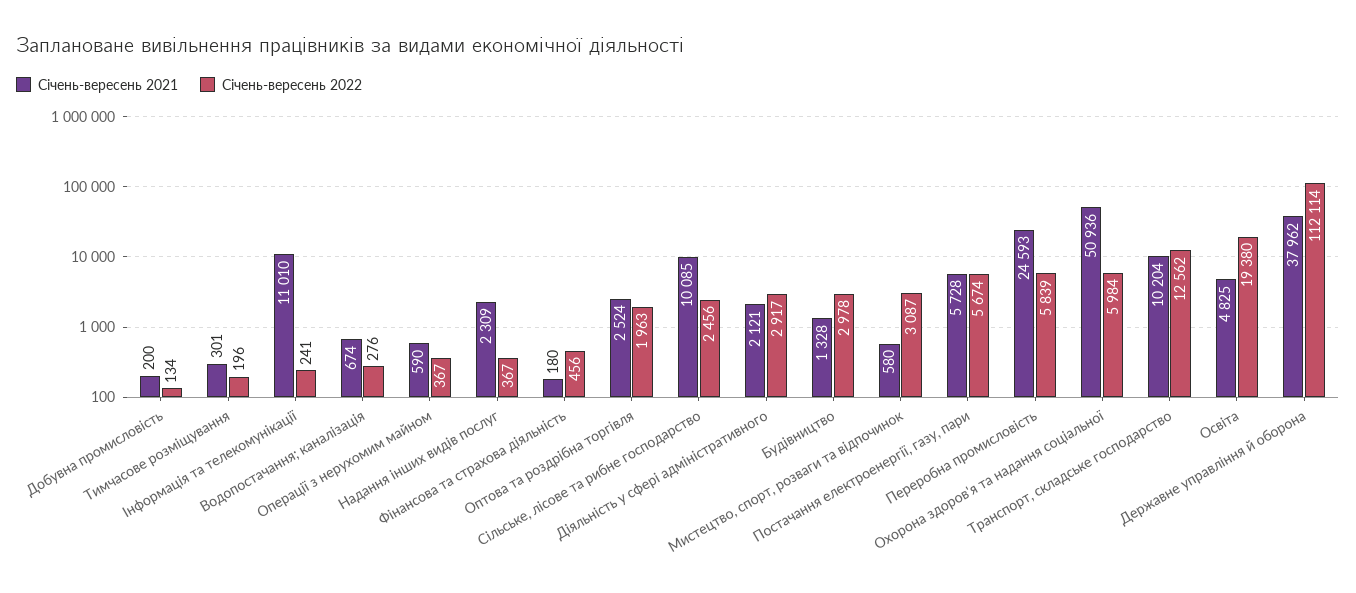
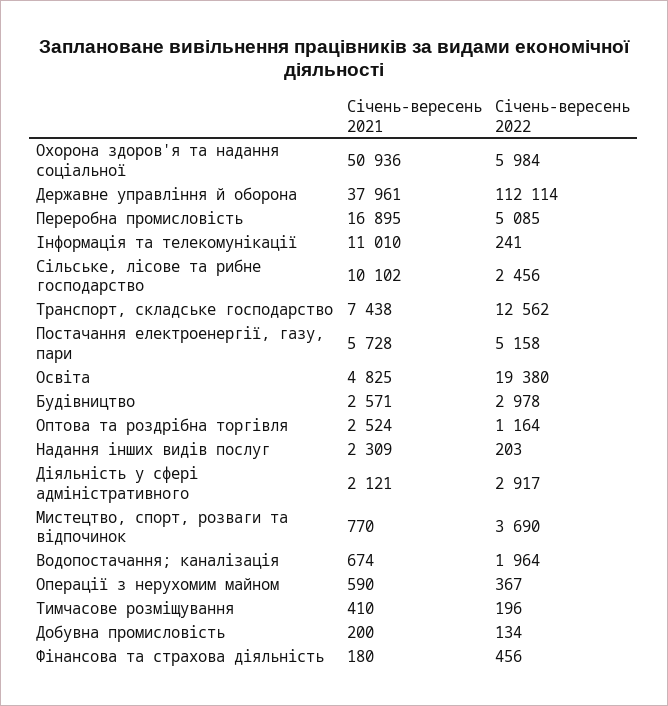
Січень-вересень 2021, Тимчасове розміщування: 301 -> 410
Січень-вересень 2022, Водопостачання; каналізація: 276 -> 1964
Січень-вересень 2022, Надання інших видів послуг: 367 -> 203
Січень-вересень 2022, Оптова та роздрібна торгівля: 1963 -> 1164
Січень-вересень 2021, Сільське, лісове та рибне господарство: 10085 -> 10102
Січень-вересень 2021, Будівництво: 1328 -> 2571
Січень-вересень 2021, Мистецтво, спорт, розваги та відпочинок: 580 -> 770
Січень-вересень 2022, Мистецтво, спорт, розваги та відпочинок: 3087 -> 3690
Січень-вересень 2022, Постачання електроенергії, газу, пари: 5674 -> 5158
Січень-вересень 2021, Переробна промисловість: 24593 -> 16895
Січень-вересень 2022, Переробна промисловість: 5839 -> 5085
Січень-вересень 2021, Транспорт, складське господарство: 10204 -> 7438
Січень-вересень 2021, Державне управління й оборона: 37962 -> 37961

